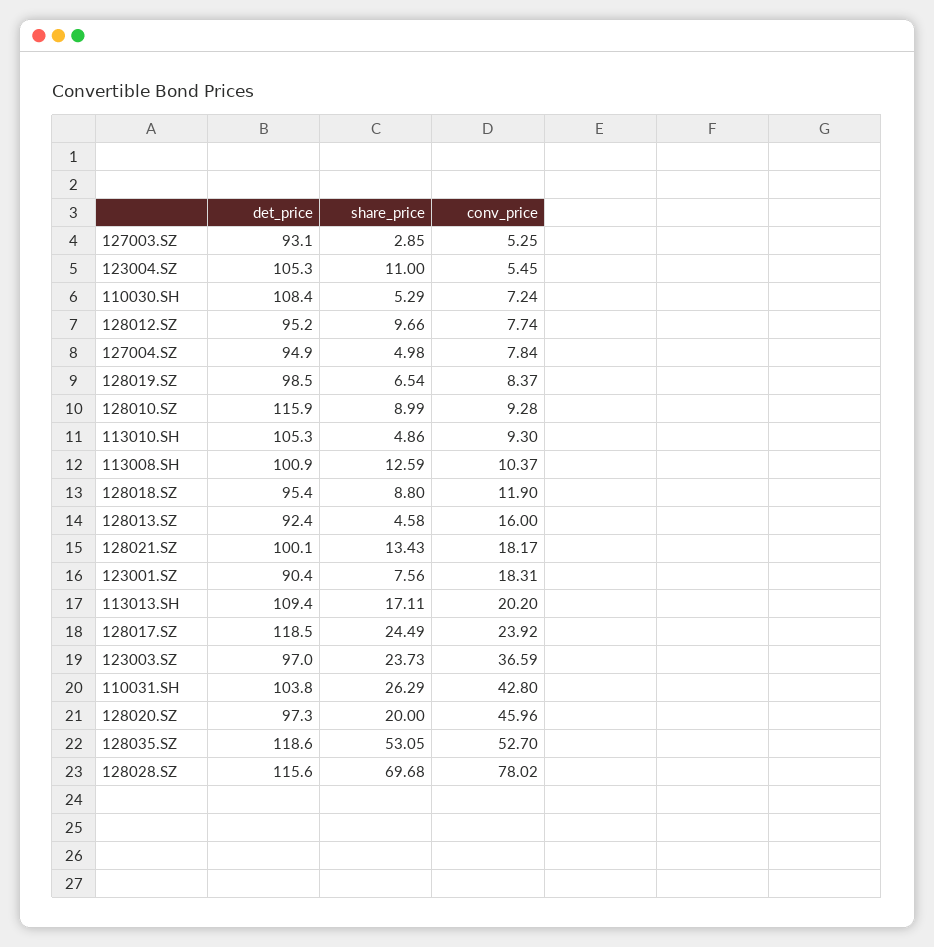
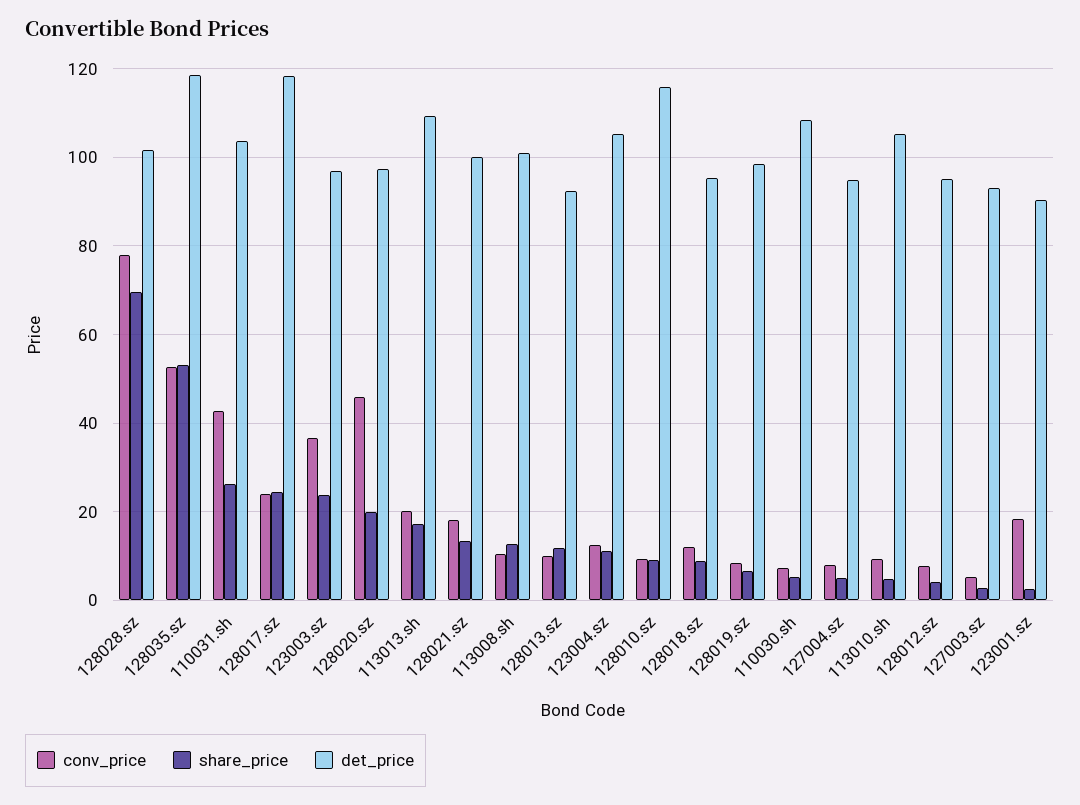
conv_price, 123004.SZ: 5.45 -> 12
share_price, 128012.SZ: 9.66 -> 4
share_price, 128013.SZ: 4.58 -> 12
conv_price, 128013.SZ: 16 -> 10
share_price, 123001.SZ: 7.56 -> 2
det_price, 128028.SZ: 115.6 -> 102

